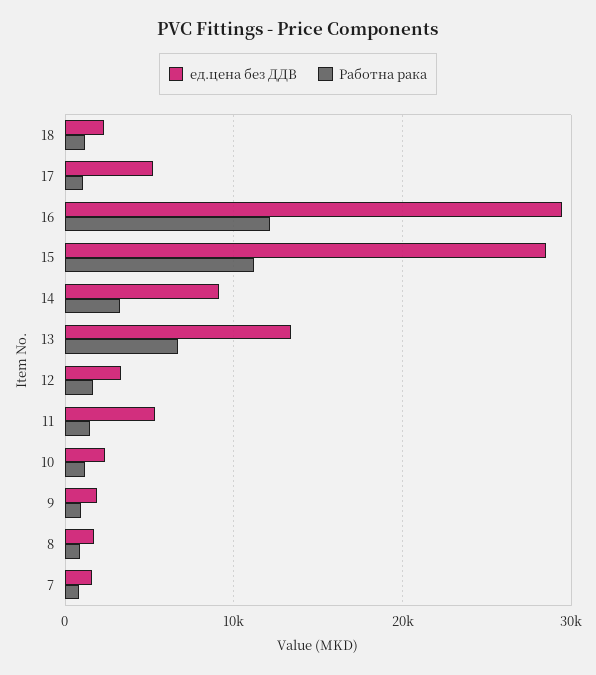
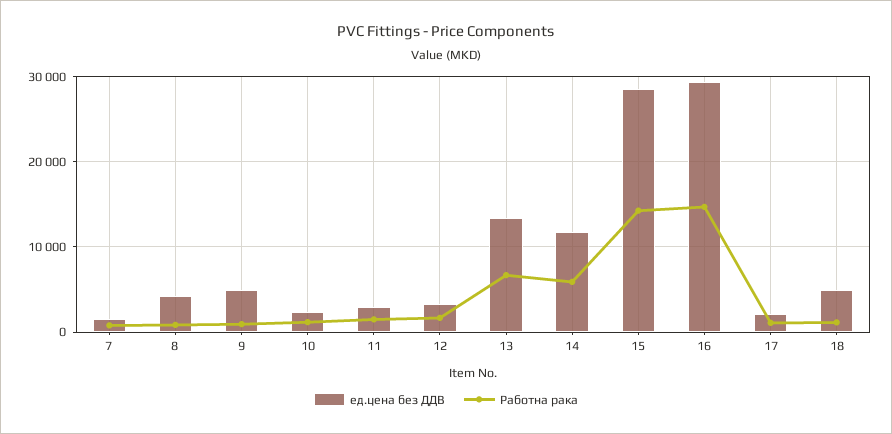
ед.цена без ДДВ, 18: 2000 -> 5000
ед.цена без ДДВ, 17: 5000 -> 2000
Работна рака, 16: 12000 -> 15000
Работна рака, 15: 11000 -> 14000
ед.цена без ДДВ, 14: 9000 -> 12000
Работна рака, 14: 3000 -> 6000
ед.цена без ДДВ, 11: 5000 -> 3000
ед.цена без ДДВ, 9: 2000 -> 5000
ед.цена без ДДВ, 8: 2000 -> 4000

